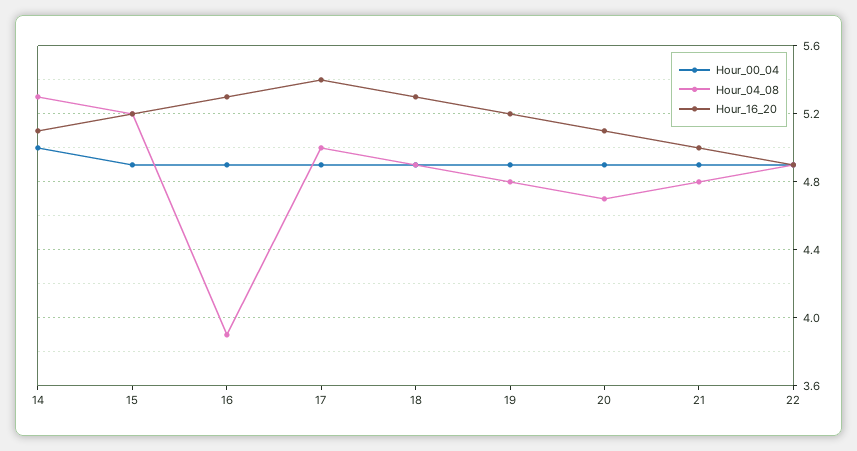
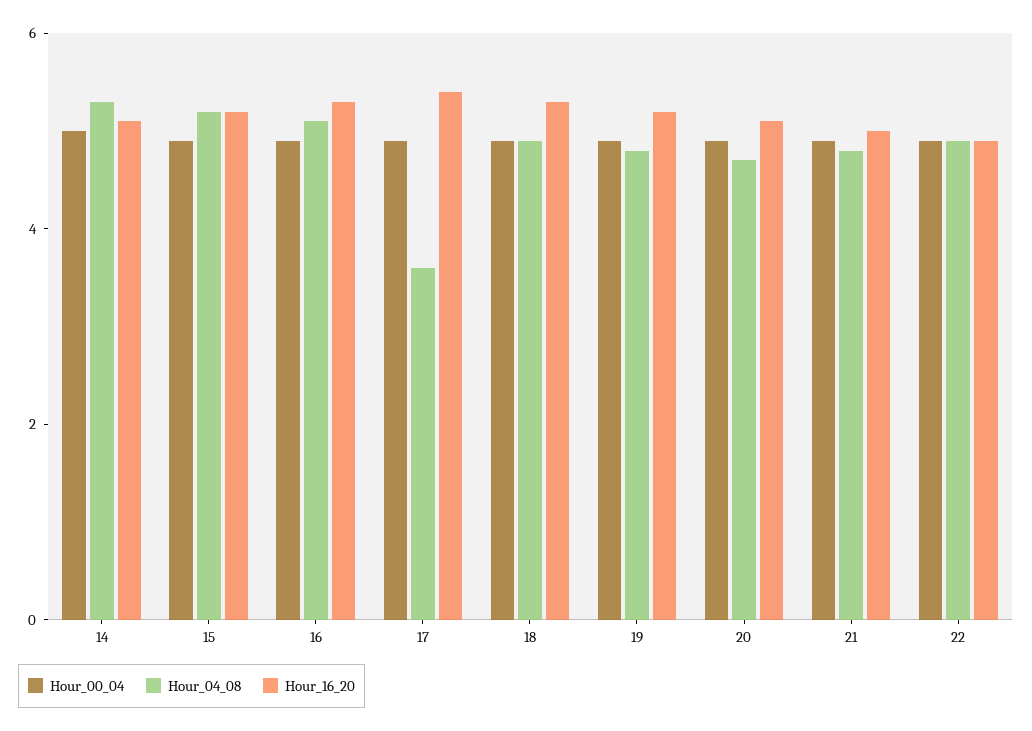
Hour_04_08, 16: 3.9 -> 5
Hour_04_08, 17: 5 -> 3.5

